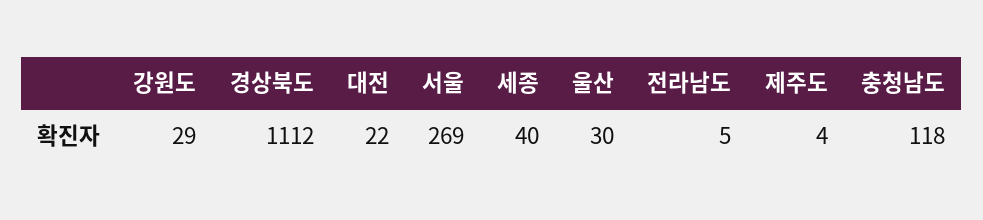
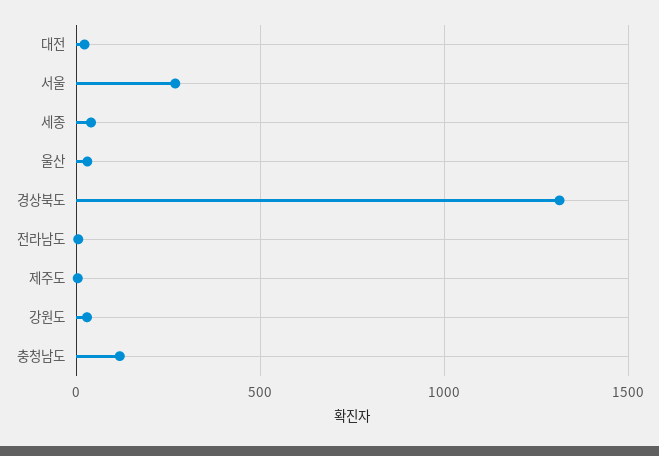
경상북도: 1112 -> 1300

